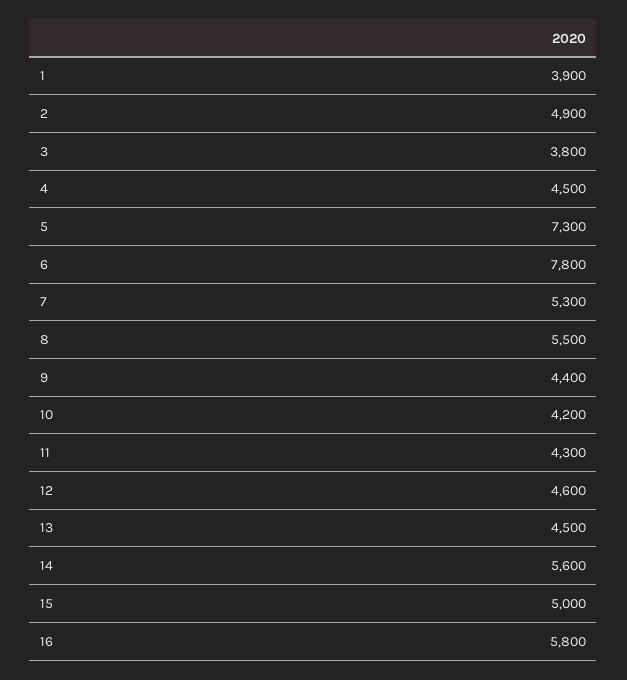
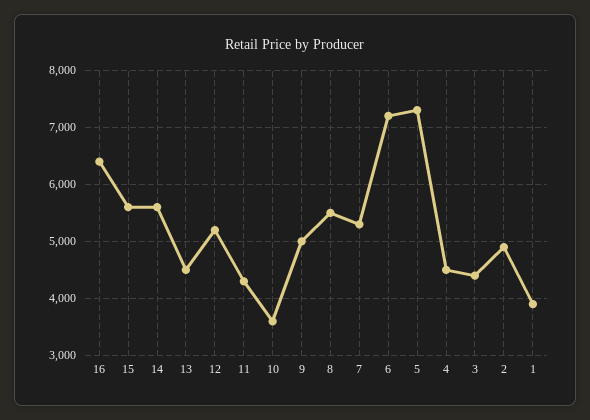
3: 3800 -> 4400
6: 7800 -> 7200
9: 4400 -> 5000
10: 4200 -> 3600
12: 4600 -> 5200
15: 5000 -> 5600
16: 5800 -> 6400

